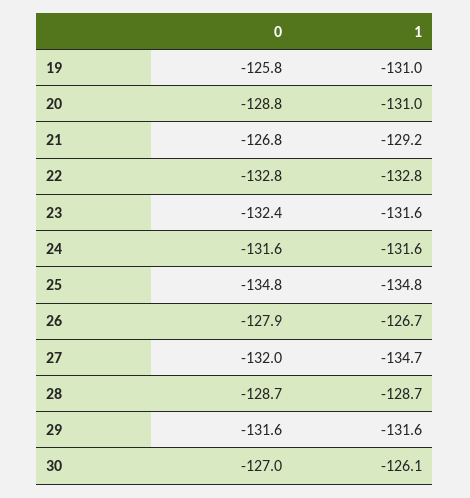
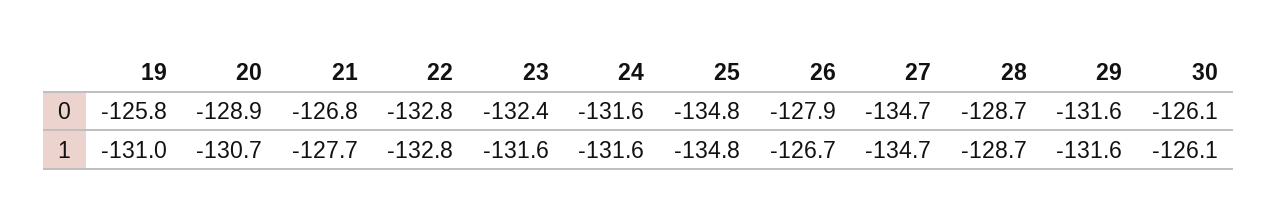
0, 20: -128.8 -> -128.9
1, 20: -131 -> -130.7
1, 21: -129.2 -> -127.7
0, 27: -132 -> -134.7
0, 30: -127 -> -126.1

